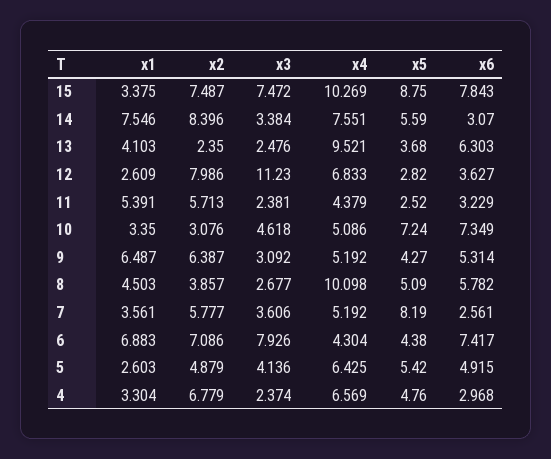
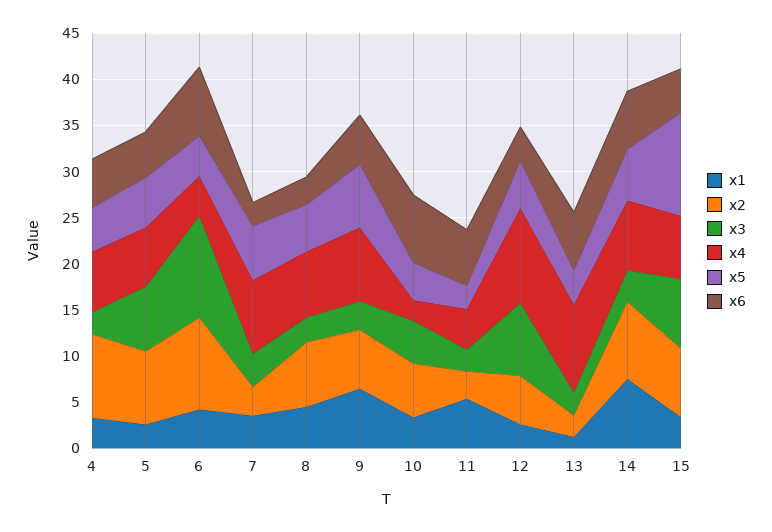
x4, 15: 10.269 -> 7
x5, 15: 8.75 -> 11
x6, 15: 7.843 -> 5
x6, 14: 3.07 -> 6
x1, 13: 4.103 -> 1
x2, 12: 7.986 -> 5
x3, 12: 11.23 -> 8
x4, 12: 6.833 -> 10
x5, 12: 2.82 -> 5
x2, 11: 5.713 -> 3
x6, 11: 3.229 -> 6
x2, 10: 3.076 -> 6
x4, 10: 5.086 -> 2
x5, 10: 7.24 -> 4
x4, 9: 5.192 -> 8
x5, 9: 4.27 -> 7
x2, 8: 3.857 -> 7
x4, 8: 10.098 -> 7
x6, 8: 5.782 -> 3
x2, 7: 5.777 -> 3
x4, 7: 5.192 -> 8
x5, 7: 8.19 -> 6
x1, 6: 6.883 -> 4
x2, 6: 7.086 -> 10
x3, 6: 7.926 -> 11
x2, 5: 4.879 -> 8
x3, 5: 4.136 -> 7
x2, 4: 6.779 -> 9
x6, 4: 2.968 -> 5

